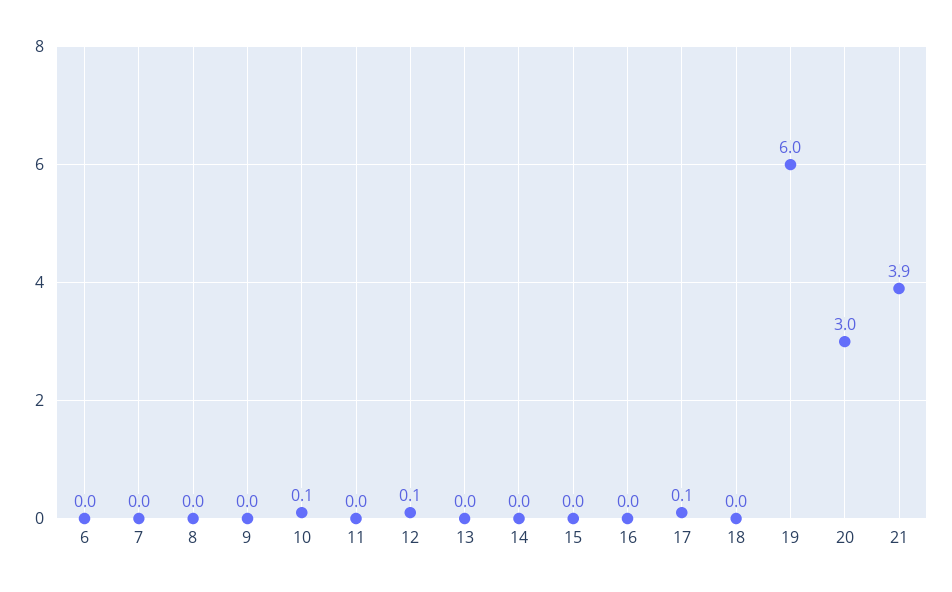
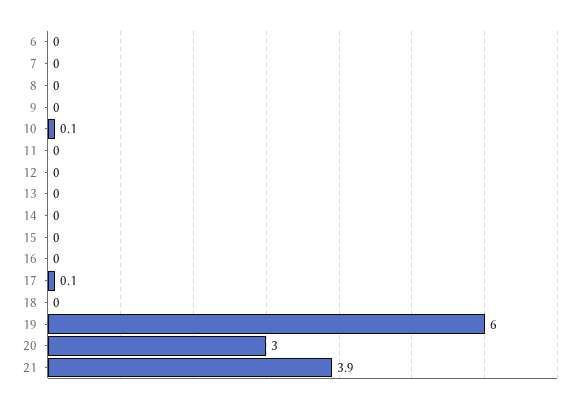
12: 0.1 -> 0

